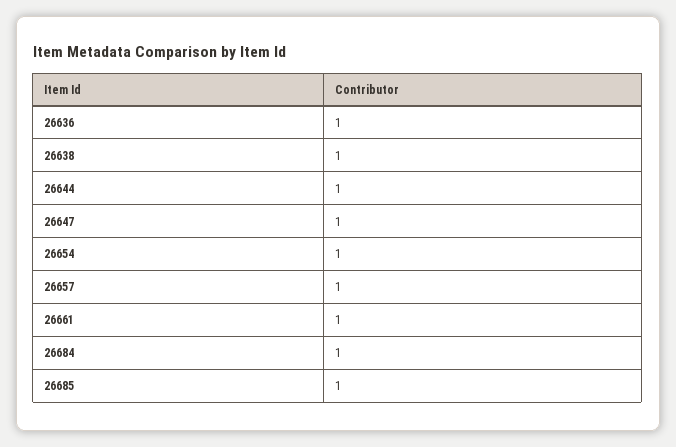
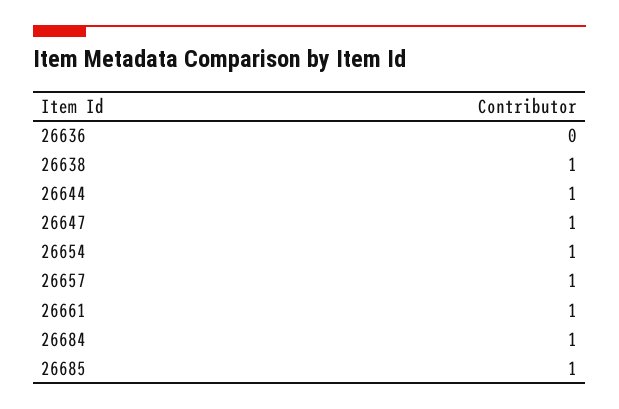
26636: 1 -> 0

